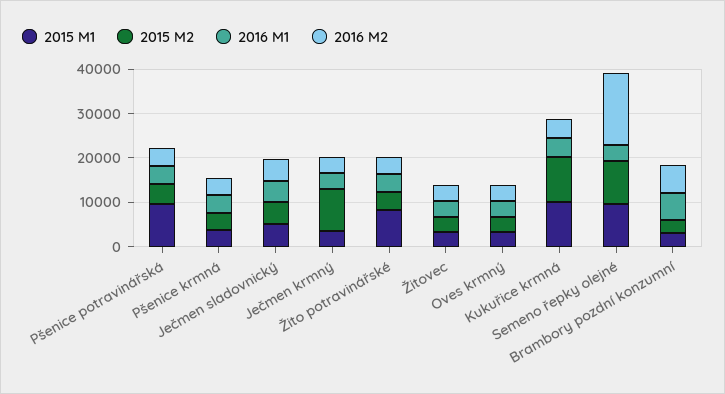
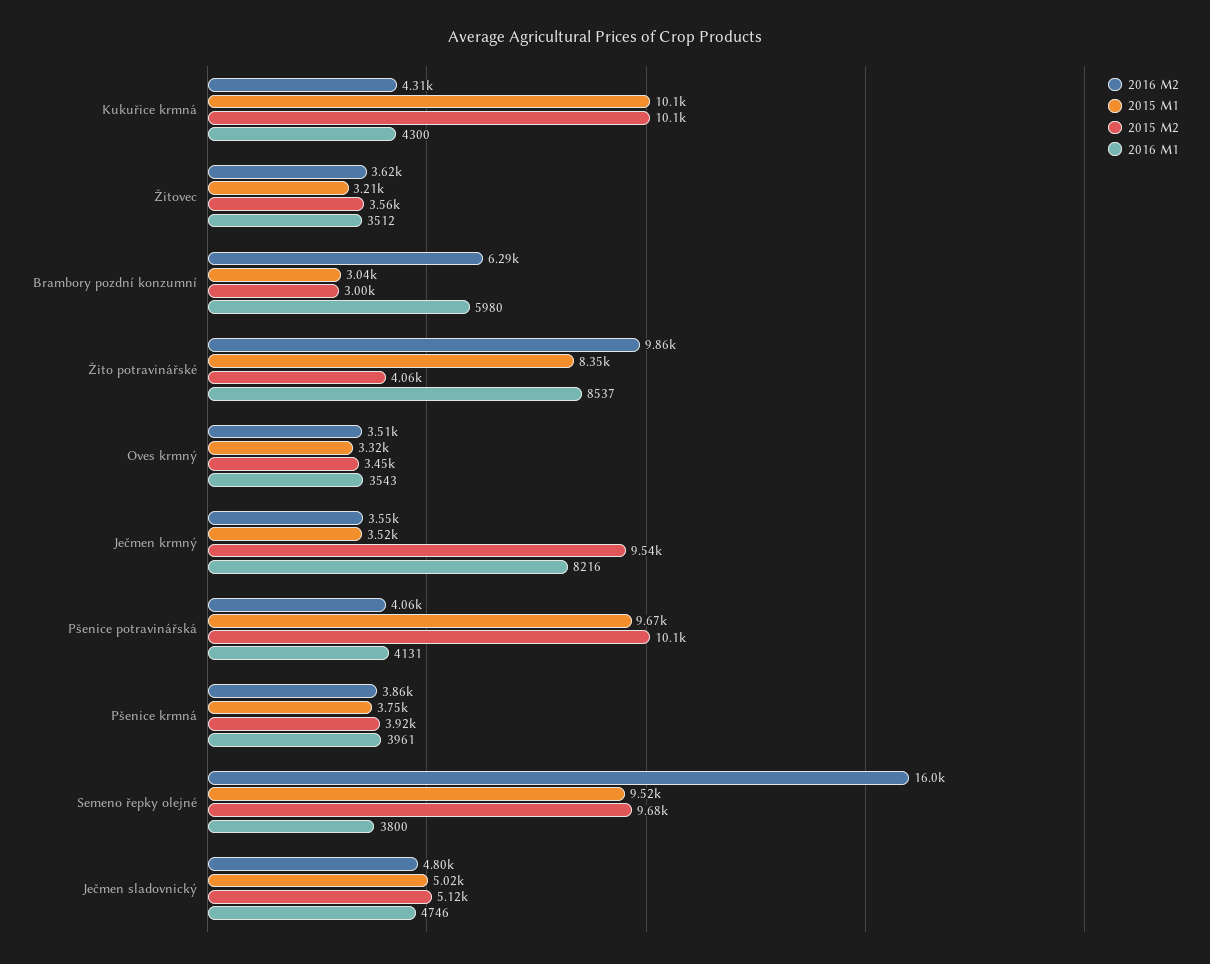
2015 M2, Pšenice potravinářská: 4000 -> 10100
2016 M1, Ječmen krmný: 4000 -> 8216
2016 M1, Žito potravinářské: 4000 -> 8537
2016 M2, Žito potravinářské: 4000 -> 9860

